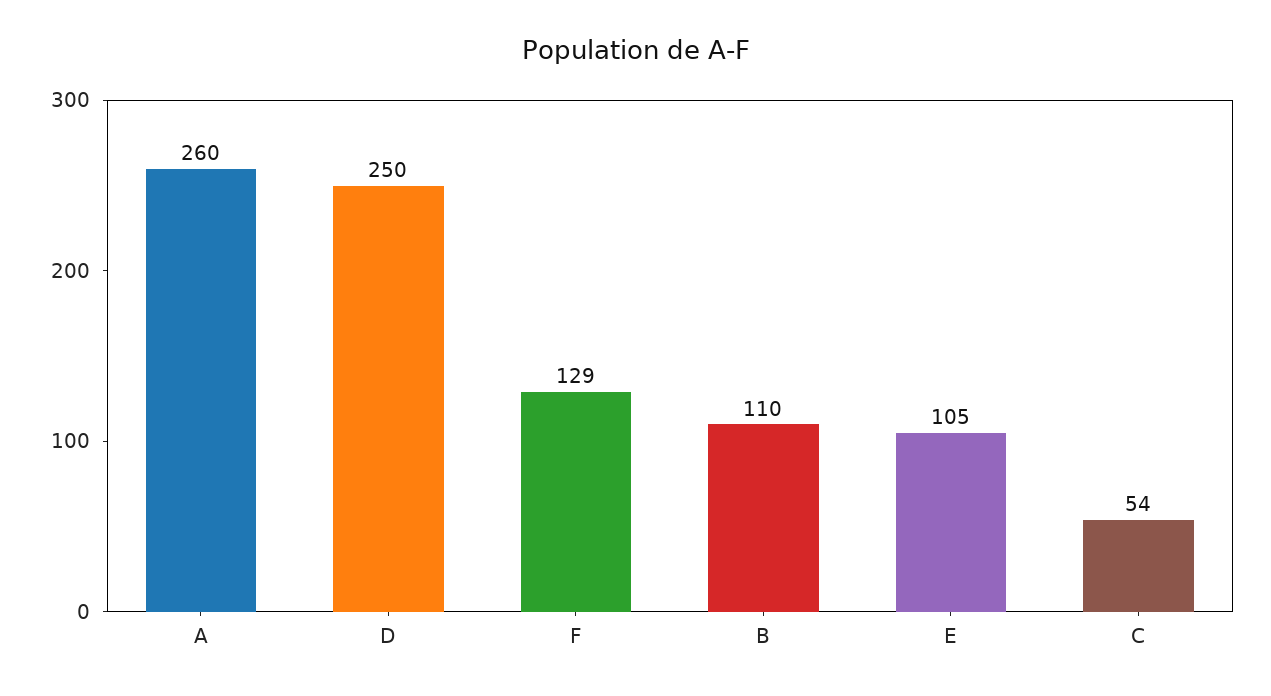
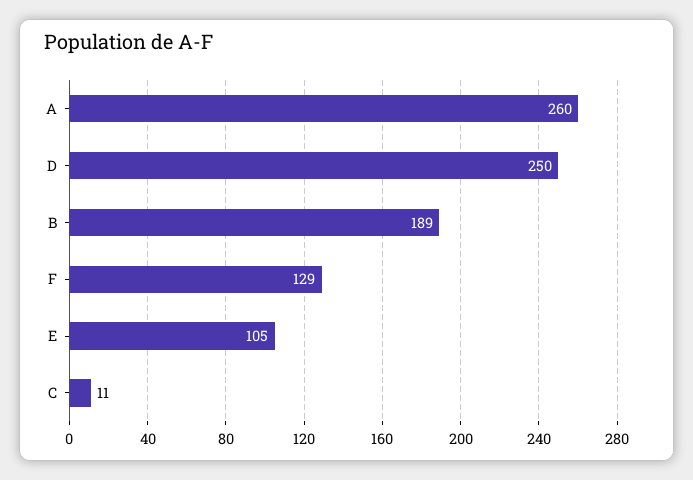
B: 110 -> 189
C: 54 -> 11

